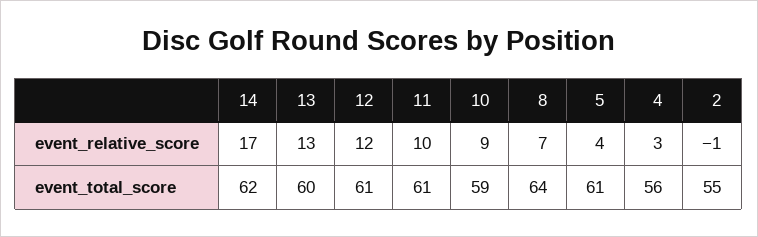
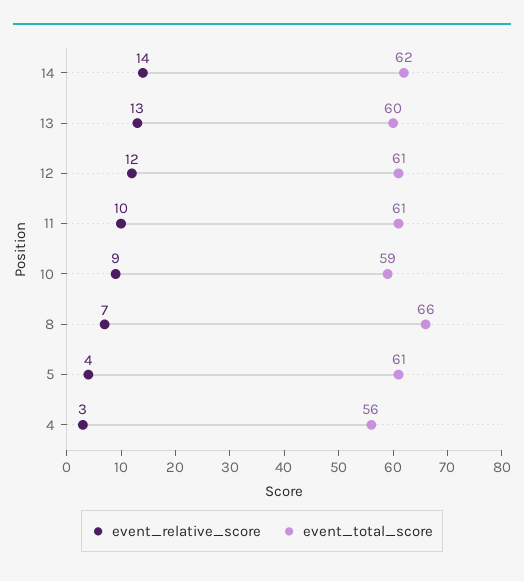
event_relative_score, 14: 17 -> 14
event_relative_score, 2: -1 -> none
event_total_score, 8: 64 -> 66
event_total_score, 2: 55 -> none

